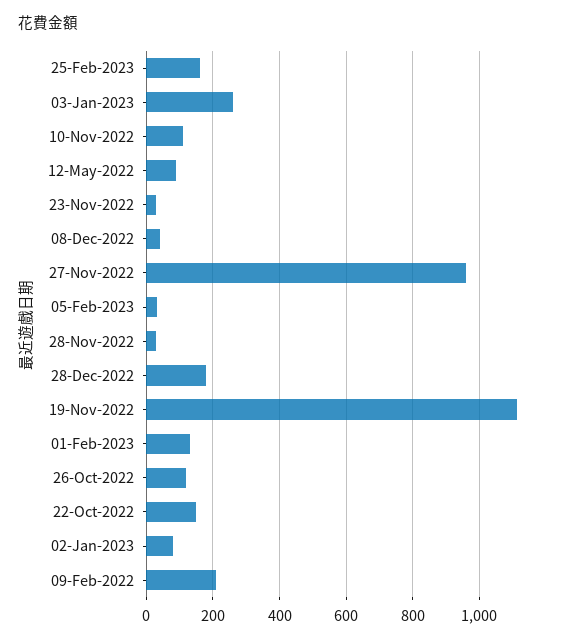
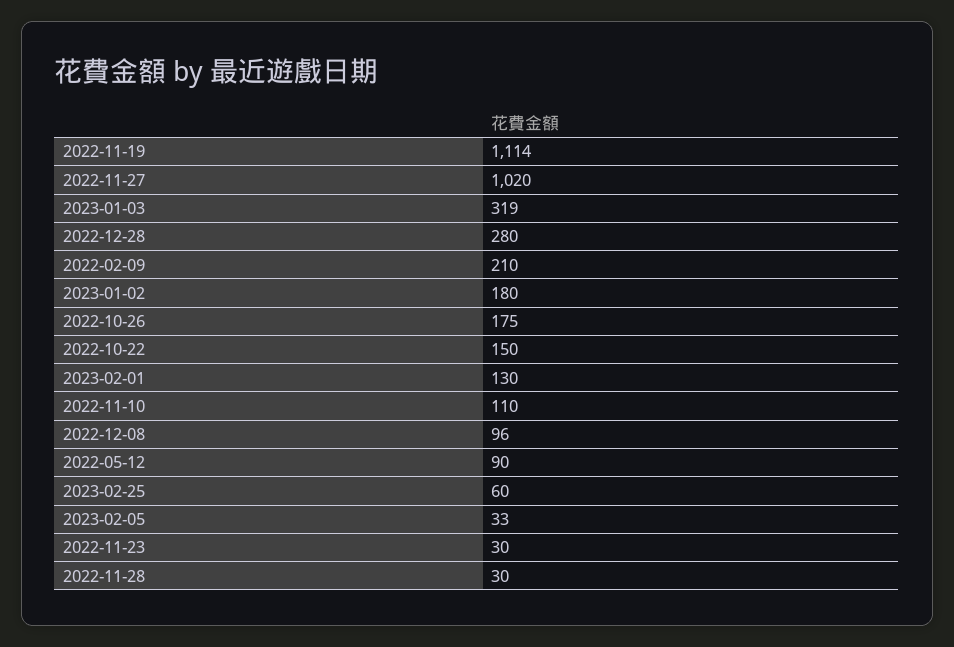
25-Feb-2023: 160 -> 60
03-Jan-2023: 260 -> 319
08-Dec-2022: 40 -> 96
27-Nov-2022: 960 -> 1020
28-Dec-2022: 180 -> 280
26-Oct-2022: 120 -> 175
02-Jan-2023: 80 -> 180

